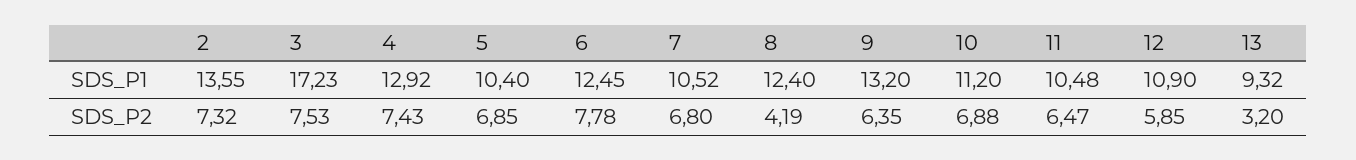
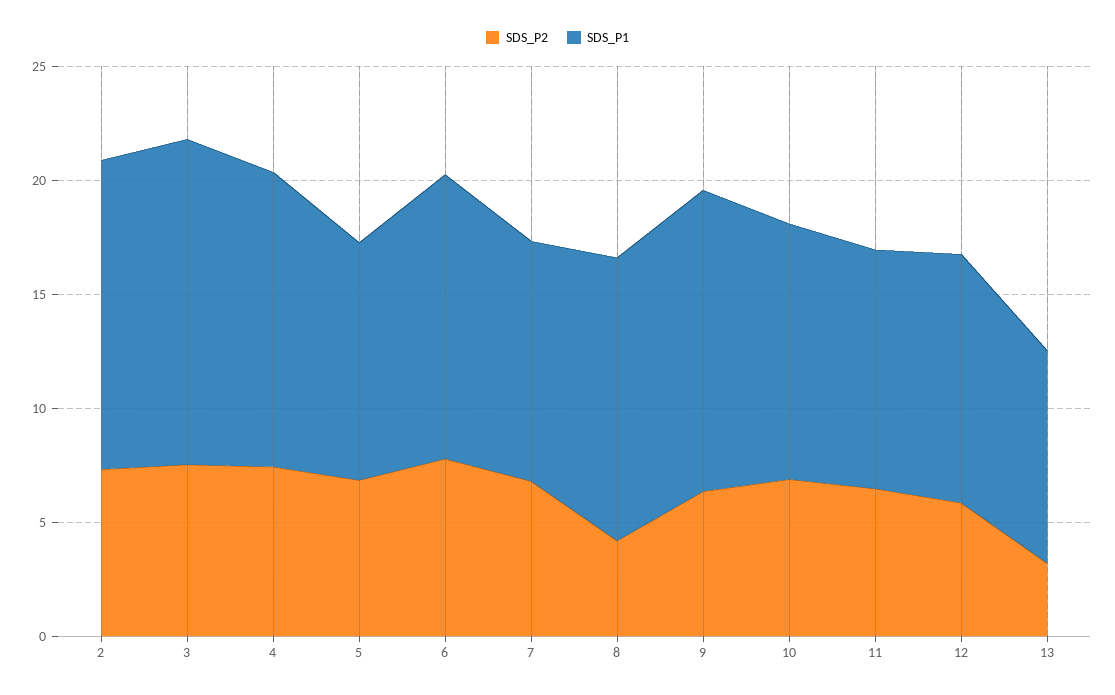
SDS_P1, 3: 17.23 -> 14

